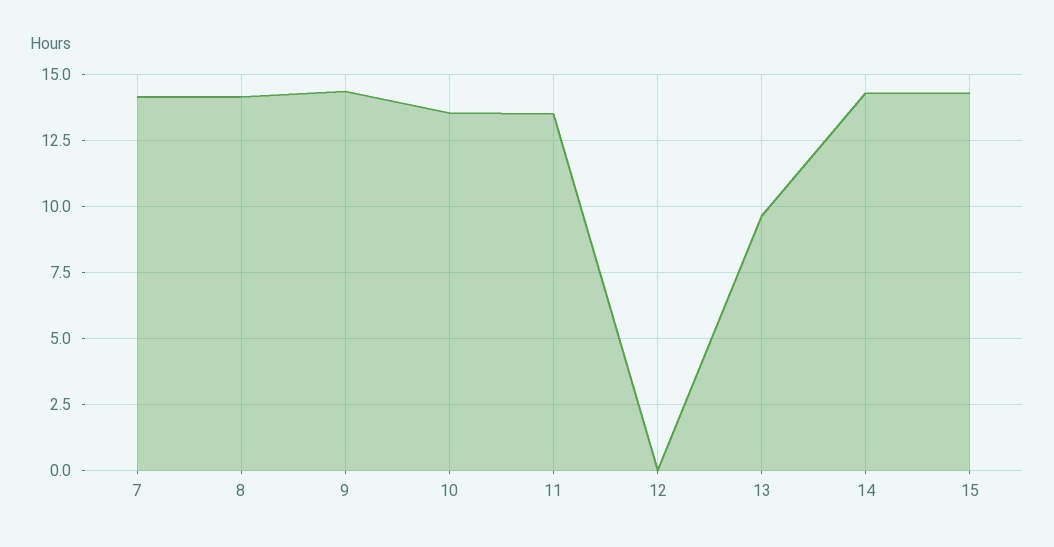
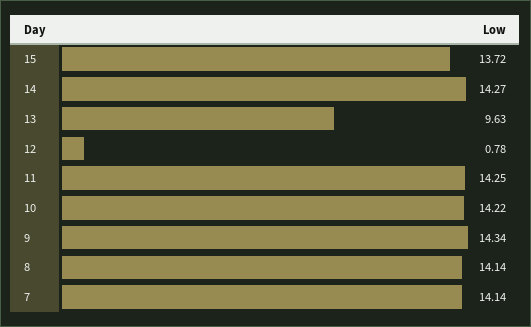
10: 13.5 -> 14.22
11: 13.5 -> 14.25
12: 0 -> 0.78
15: 14.25 -> 13.72

